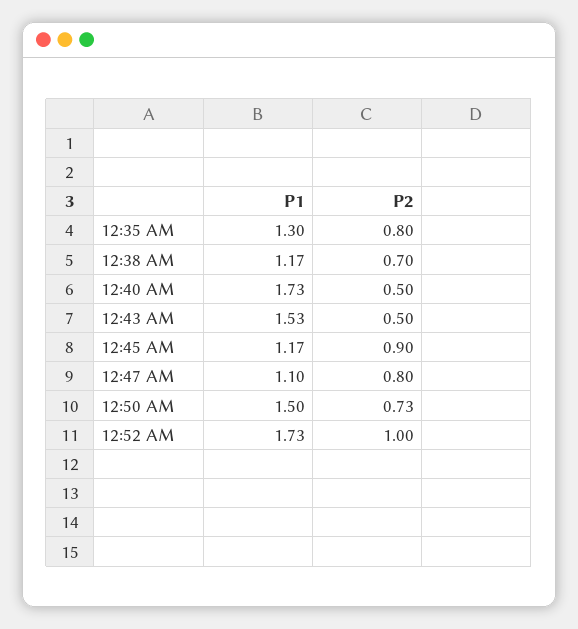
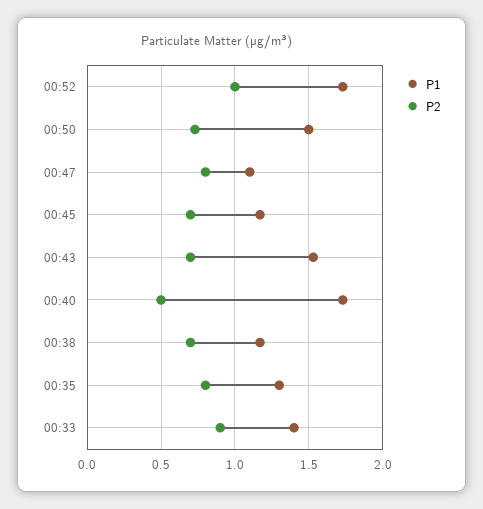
P2, 12:43 AM: 0.5 -> 0.7
P2, 12:45 AM: 0.9 -> 0.7
P1, 00:33: none -> 1.4
P2, 00:33: none -> 0.9

